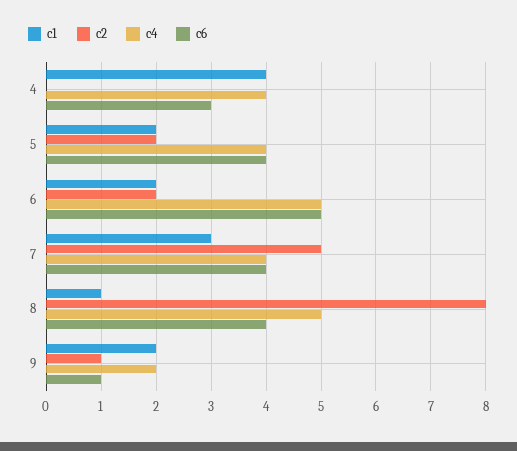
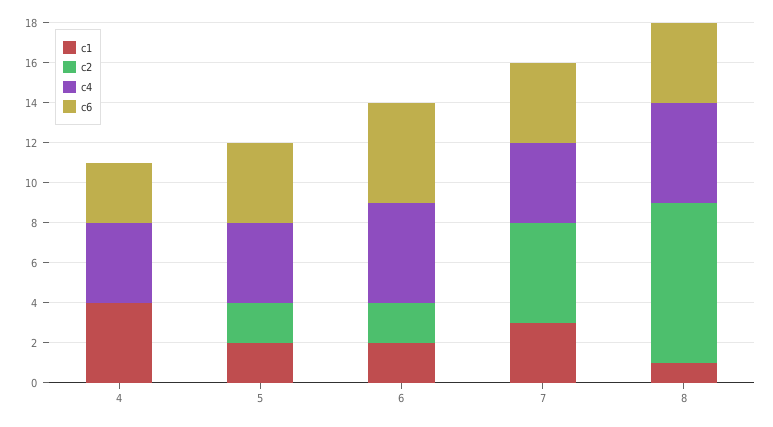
c1, 9: 2 -> none
c2, 9: 1 -> none
c4, 9: 2 -> none
c6, 9: 1 -> none

